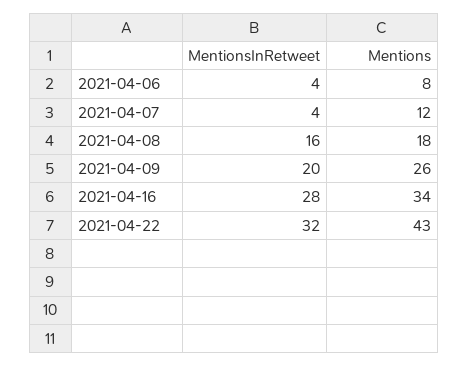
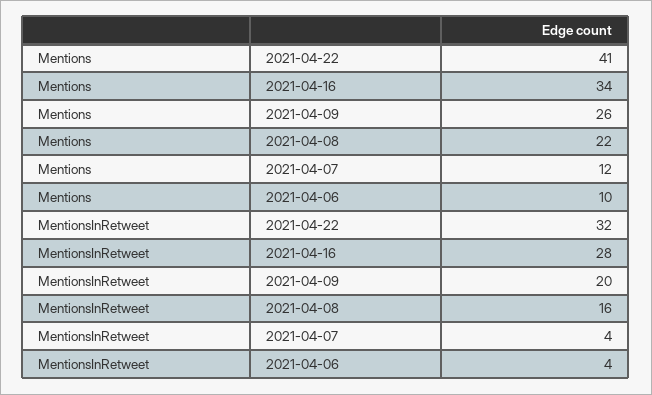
Mentions, 2021-04-06: 8 -> 10
Mentions, 2021-04-08: 18 -> 22
Mentions, 2021-04-22: 43 -> 41

